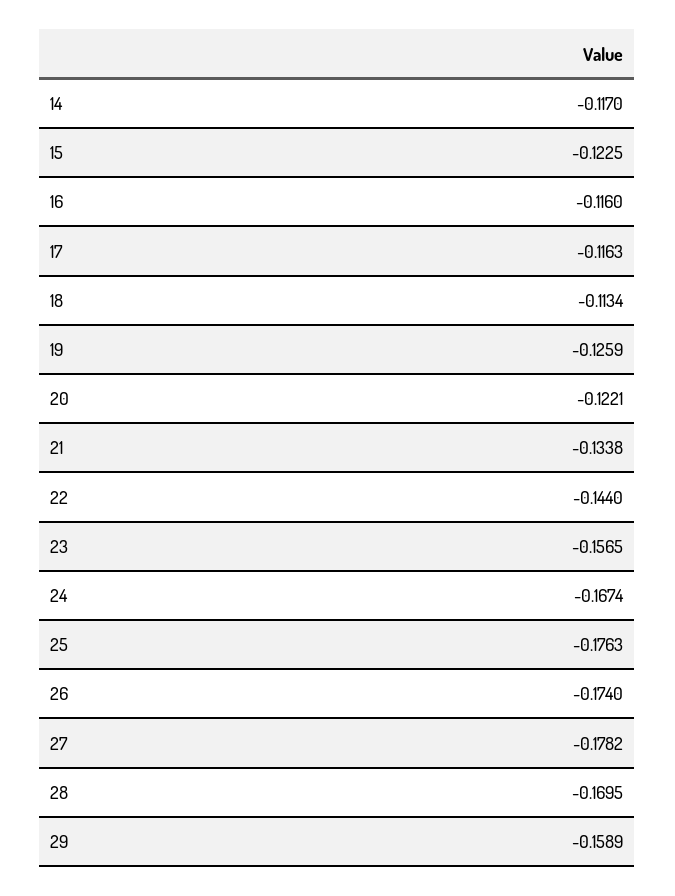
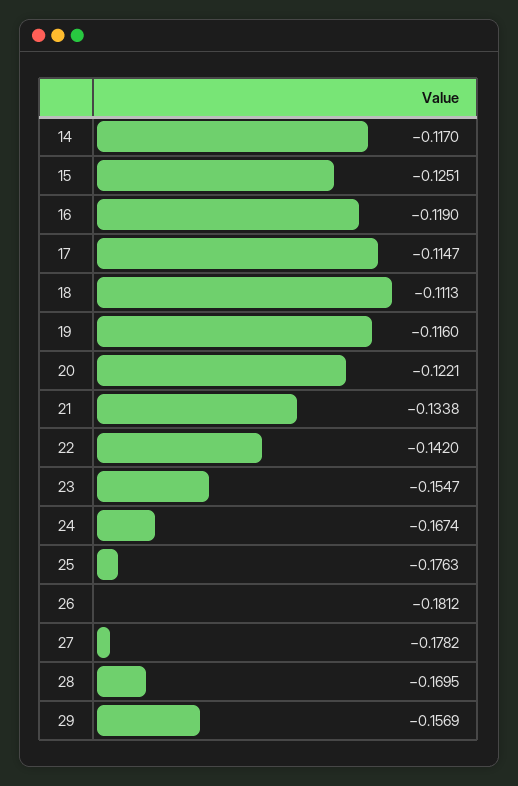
15: -0.1225 -> -0.1251
16: -0.116 -> -0.119
17: -0.1163 -> -0.1147
18: -0.1134 -> -0.1113
19: -0.1259 -> -0.116
22: -0.144 -> -0.142
23: -0.1565 -> -0.1547
26: -0.174 -> -0.1812
29: -0.1589 -> -0.1569

